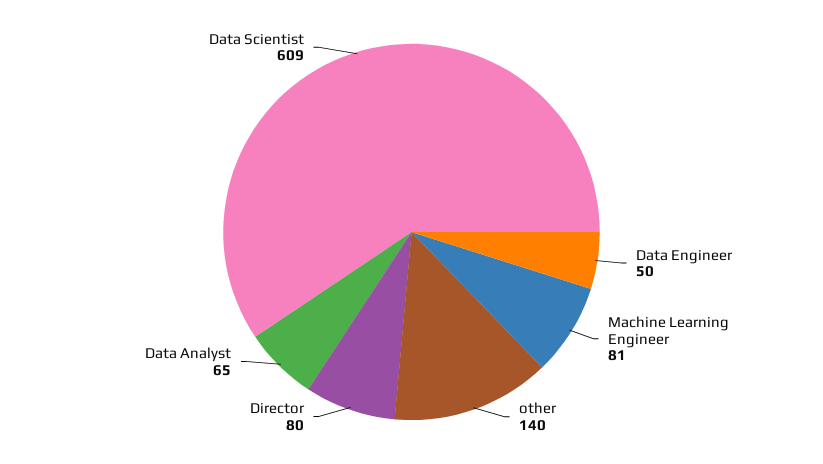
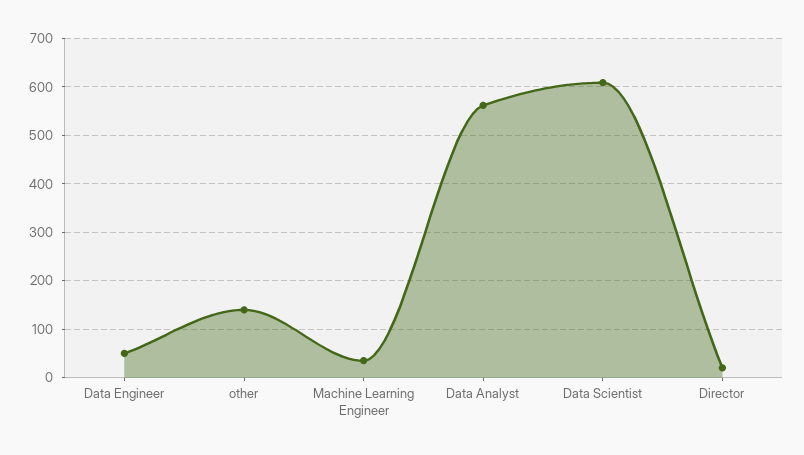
Machine Learning Engineer: 81 -> 40
Director: 80 -> 20
Data Analyst: 65 -> 560

